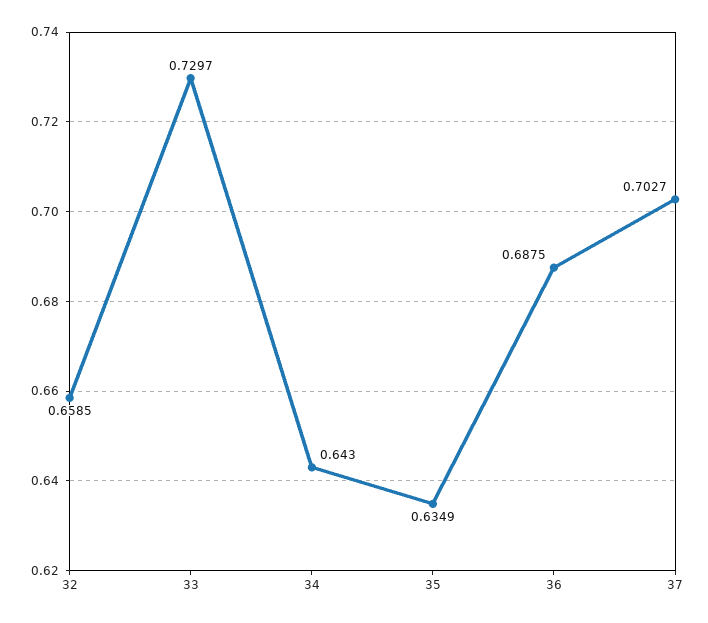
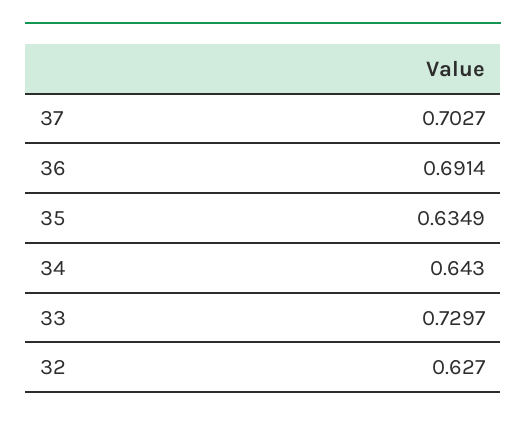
32: 0.6585 -> 0.627
36: 0.6875 -> 0.6914

